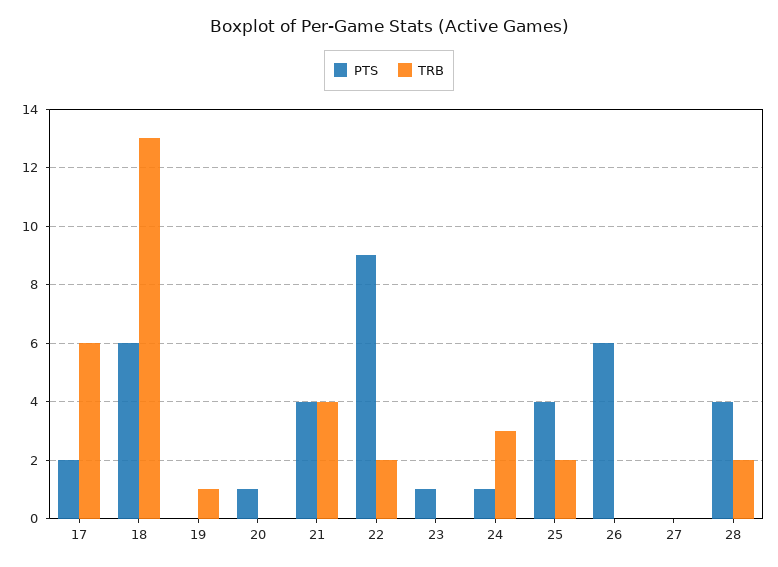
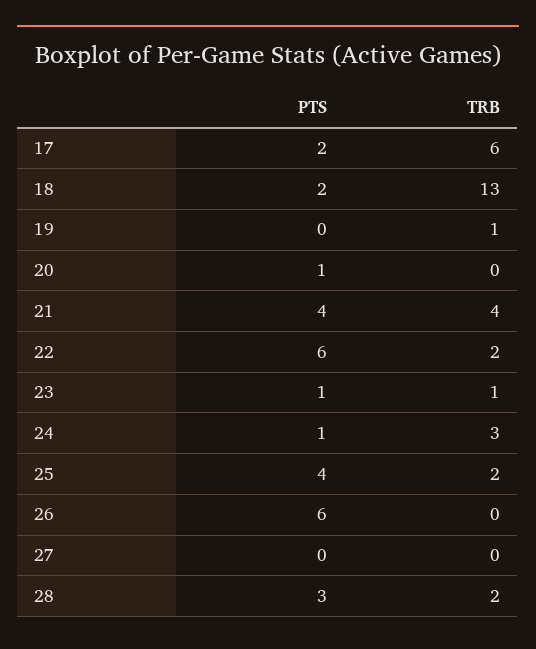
PTS, 18: 6 -> 2
PTS, 22: 9 -> 6
TRB, 23: 0 -> 1
PTS, 28: 4 -> 3

